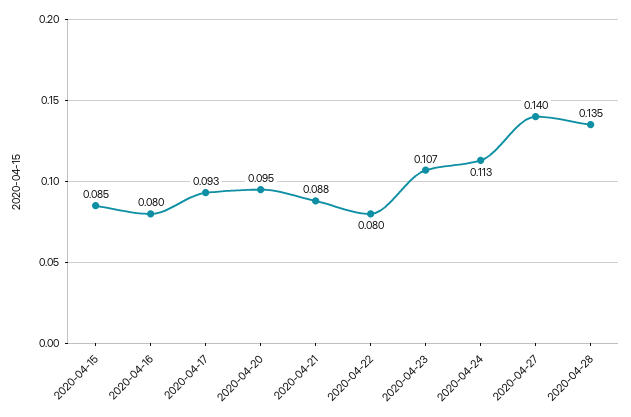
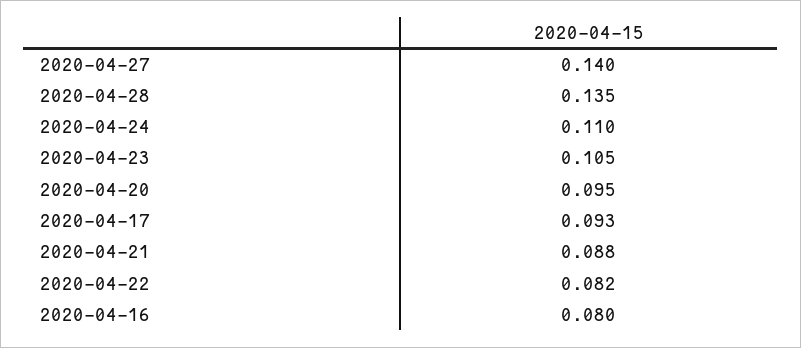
2020-04-15: 0.085 -> none
2020-04-22: 0.08 -> 0.082
2020-04-23: 0.107 -> 0.105
2020-04-24: 0.113 -> 0.11

